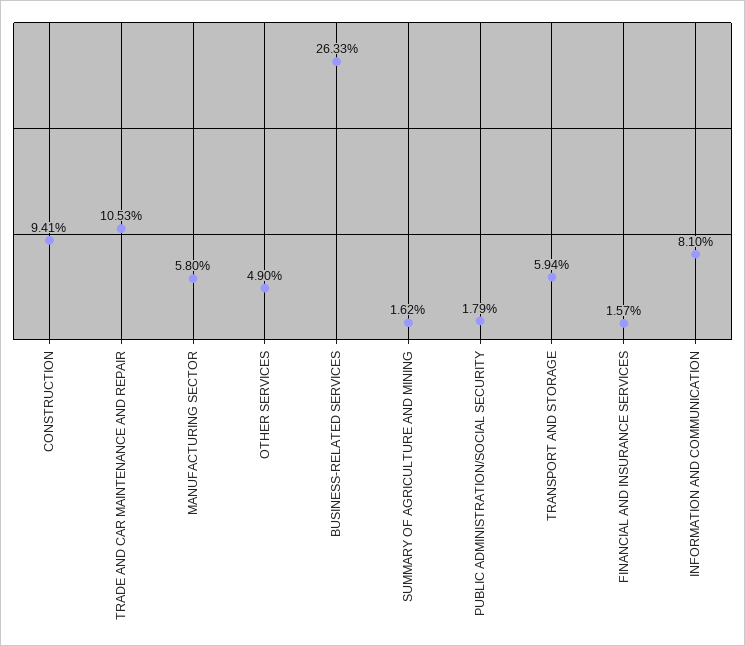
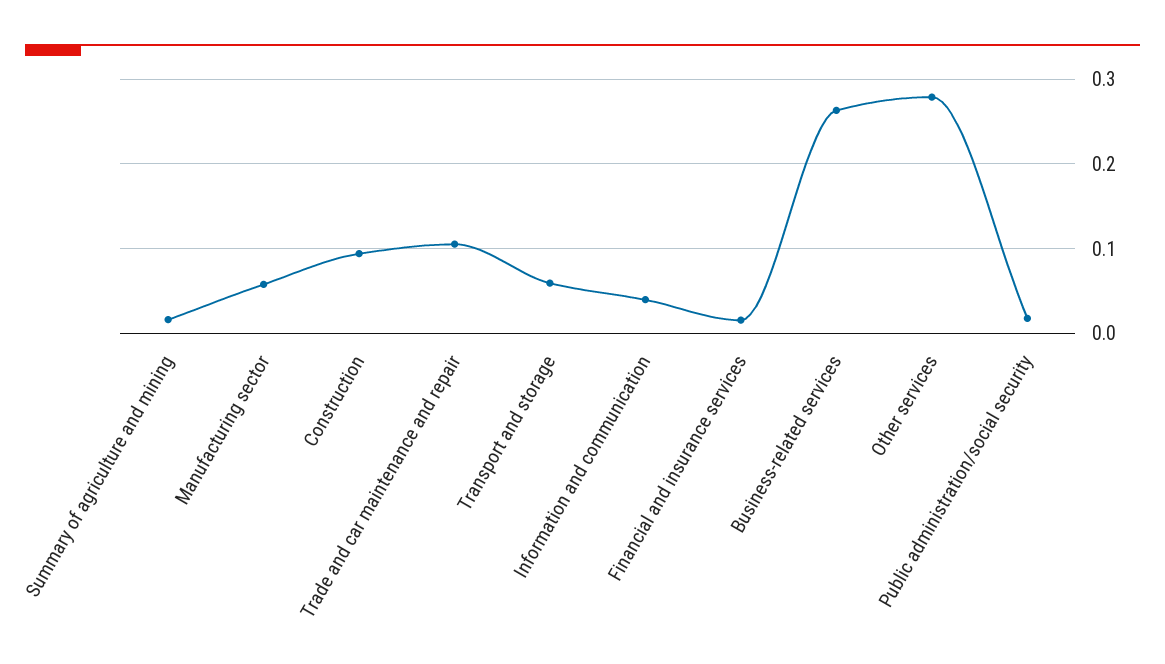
OTHER SERVICES: 0.049 -> 0.28
INFORMATION AND COMMUNICATION: 0.081 -> 0.04

